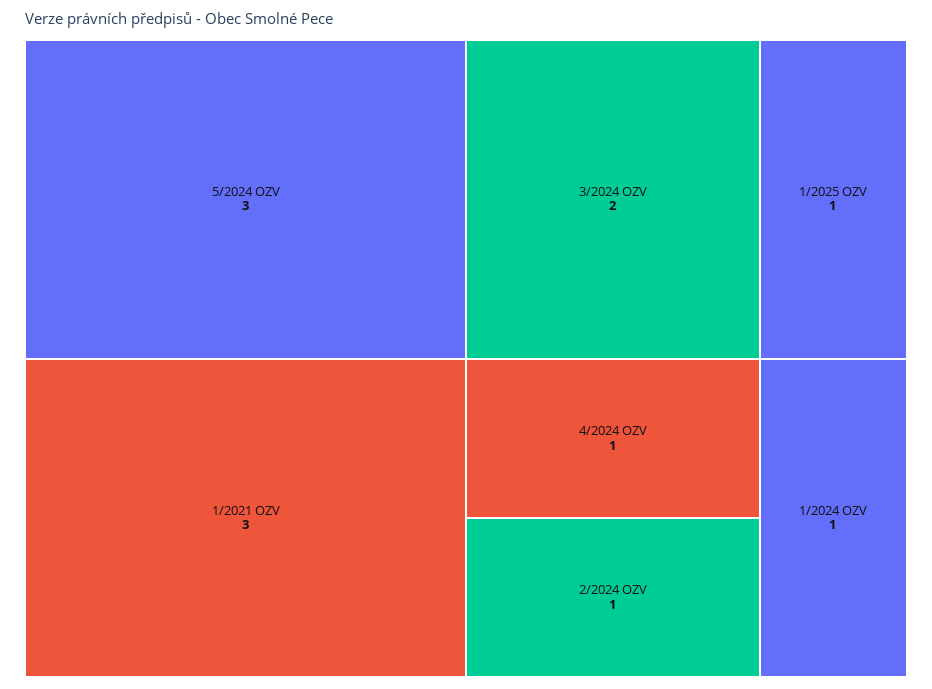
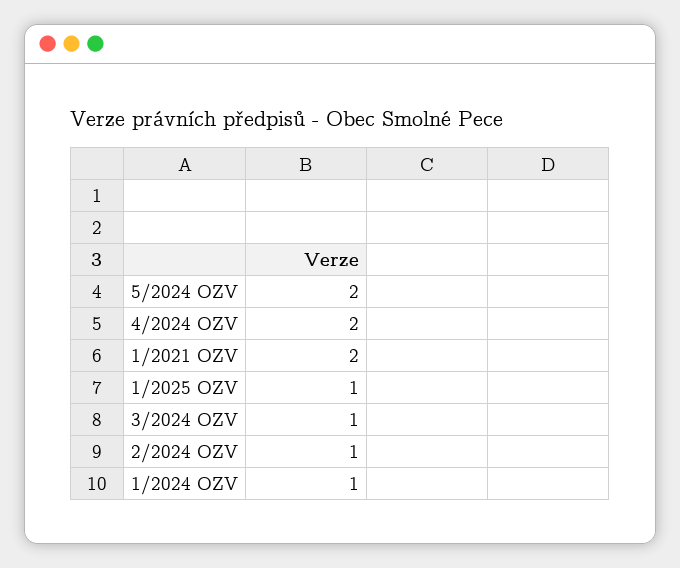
5/2024 OZV: 3 -> 2
1/2021 OZV: 3 -> 2
3/2024 OZV: 2 -> 1
4/2024 OZV: 1 -> 2

